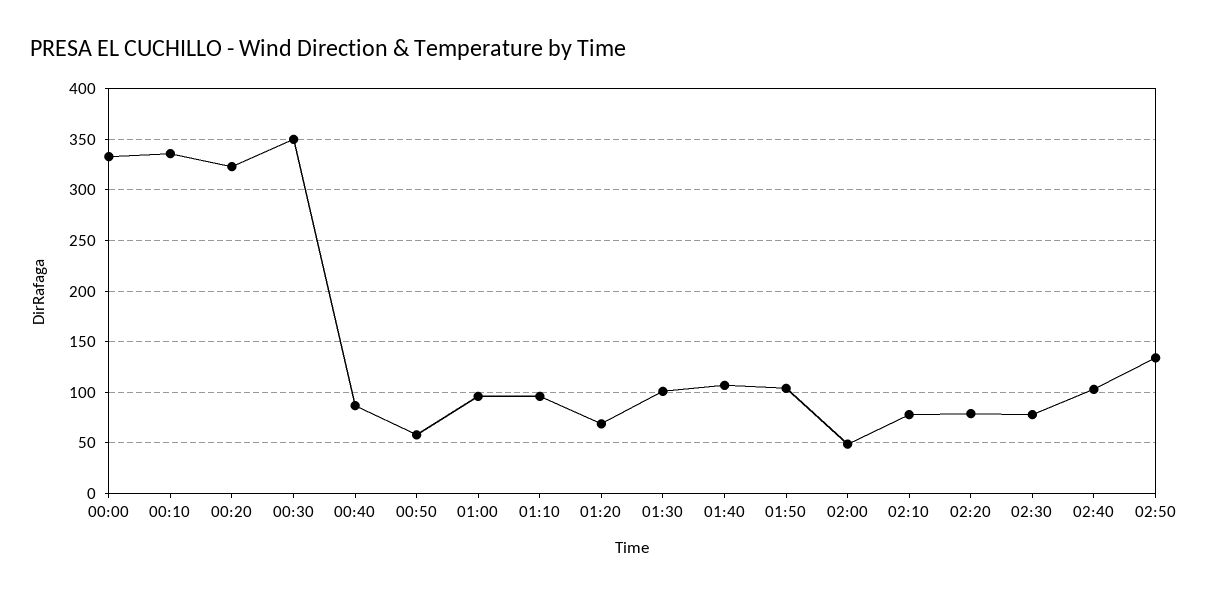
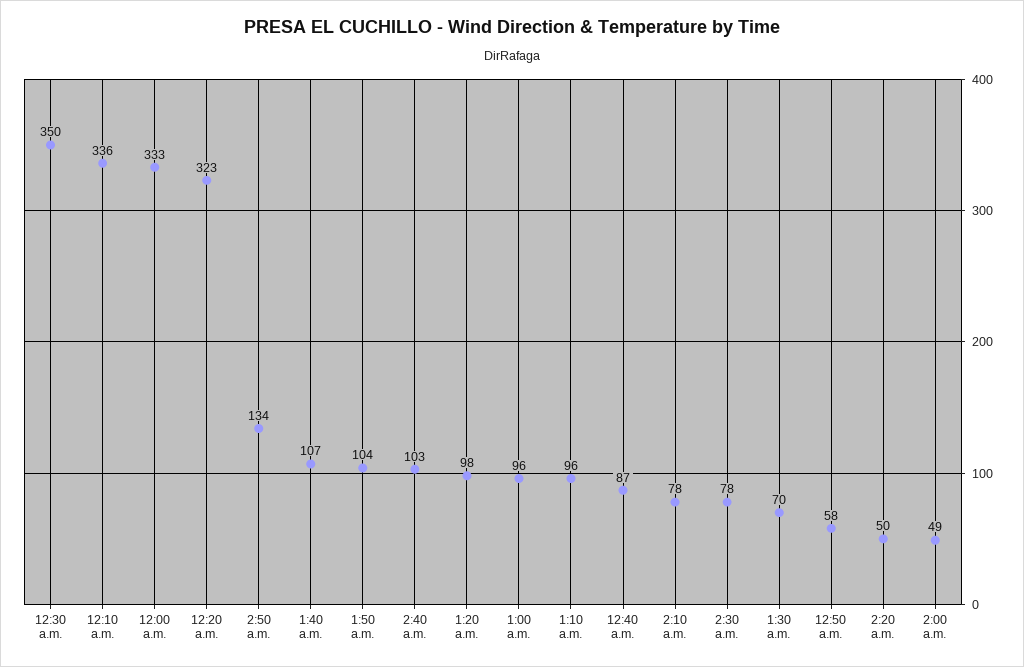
01:20: 70 -> 98
01:30: 100 -> 70
02:20: 80 -> 50

